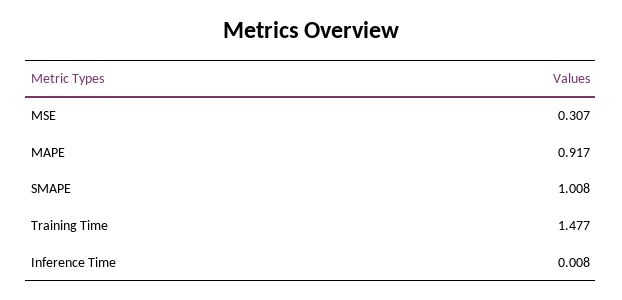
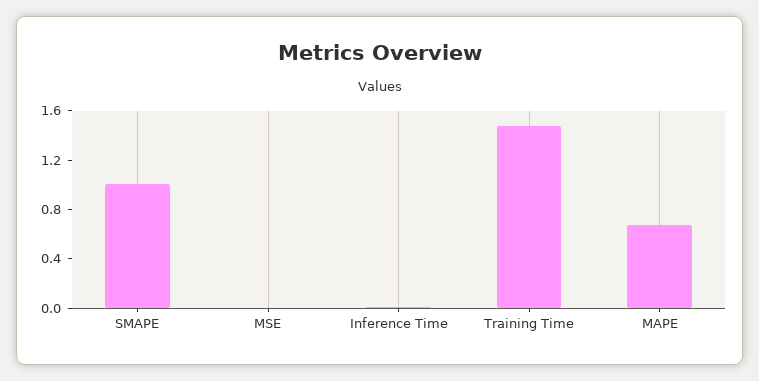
MSE: 0.307 -> 0
MAPE: 0.917 -> 0.7

